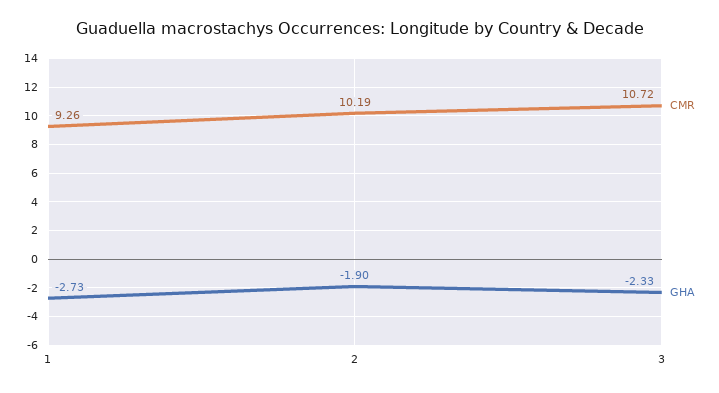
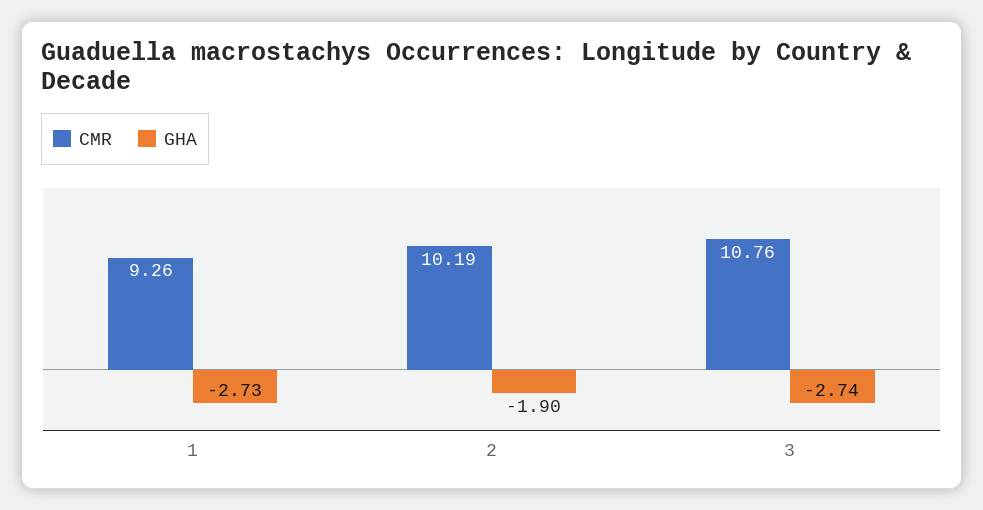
CMR, 3: 10.72 -> 10.76
GHA, 3: -2.33 -> -2.74

